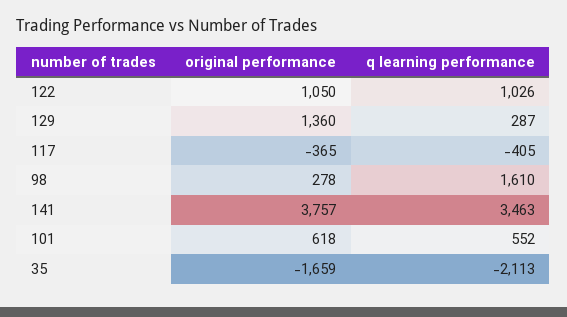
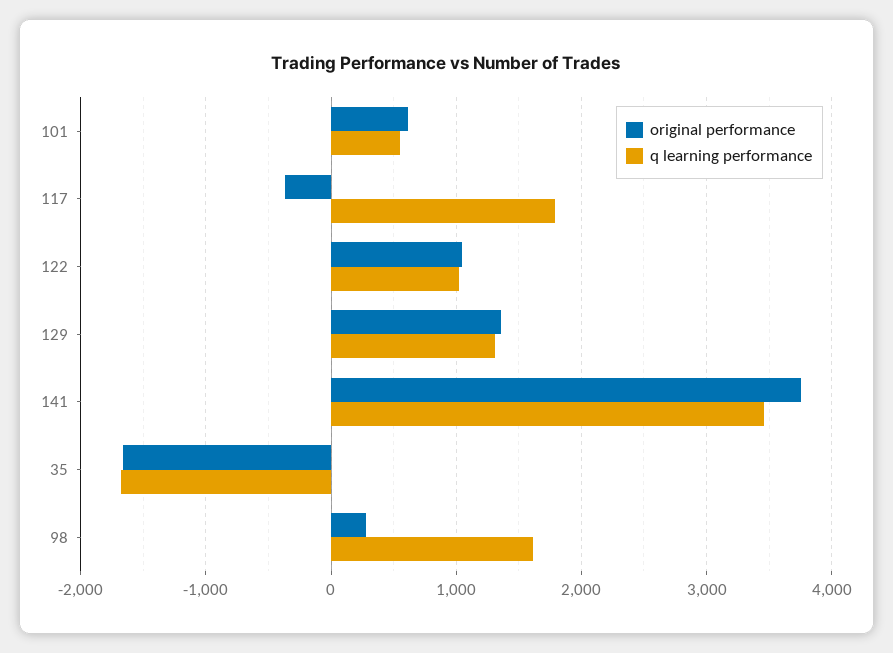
q learning performance, 129: 287 -> 1300
q learning performance, 117: -405 -> 1800
q learning performance, 35: -2113 -> -1700

